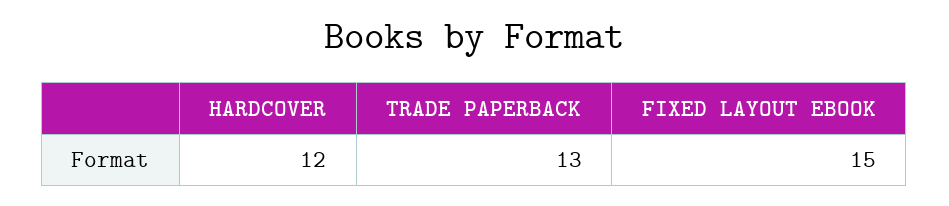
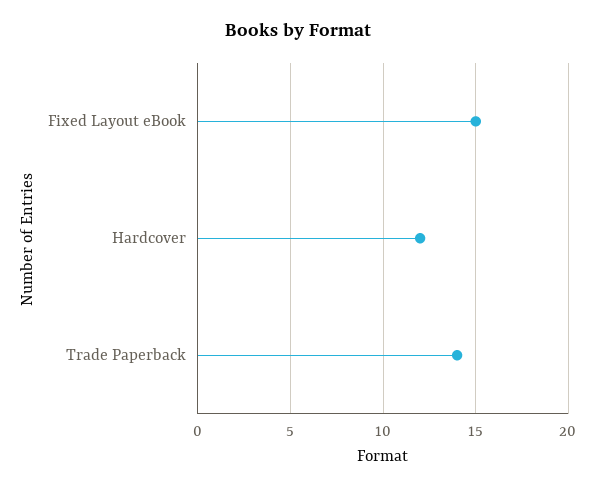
TRADE PAPERBACK: 13 -> 14

